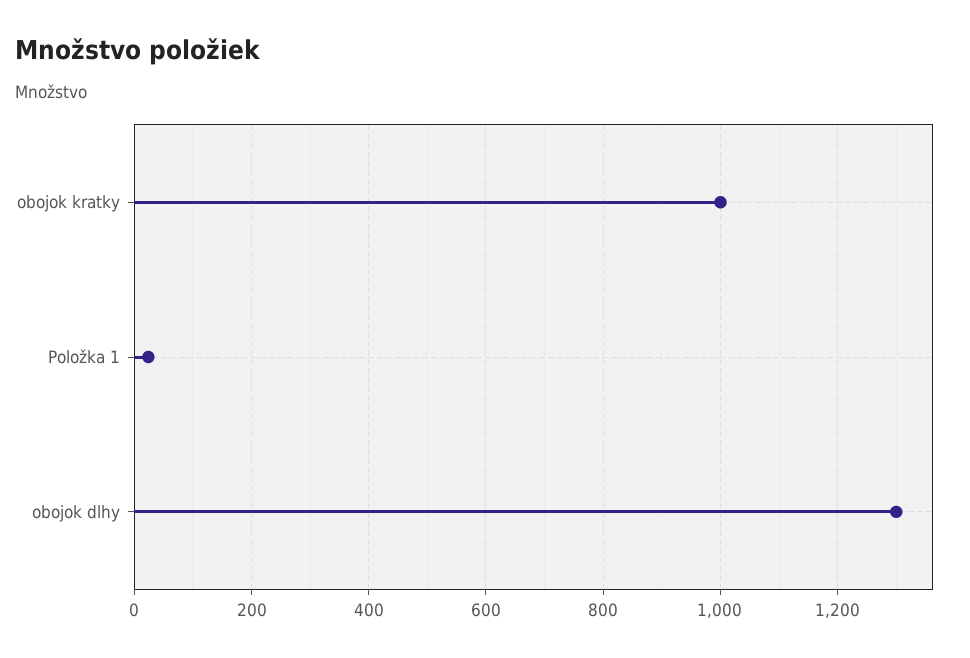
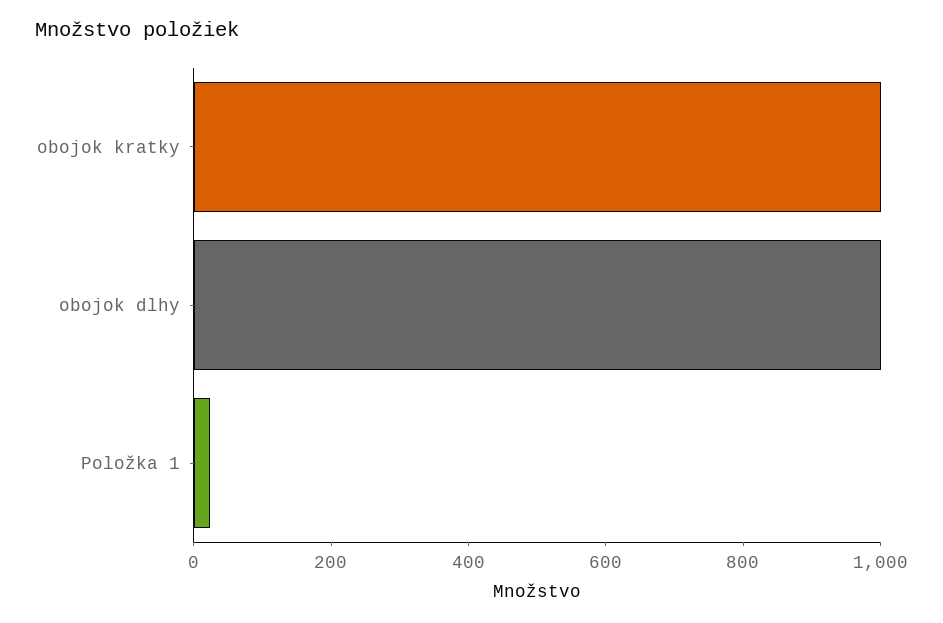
obojok dlhy: 1300 -> 1000

